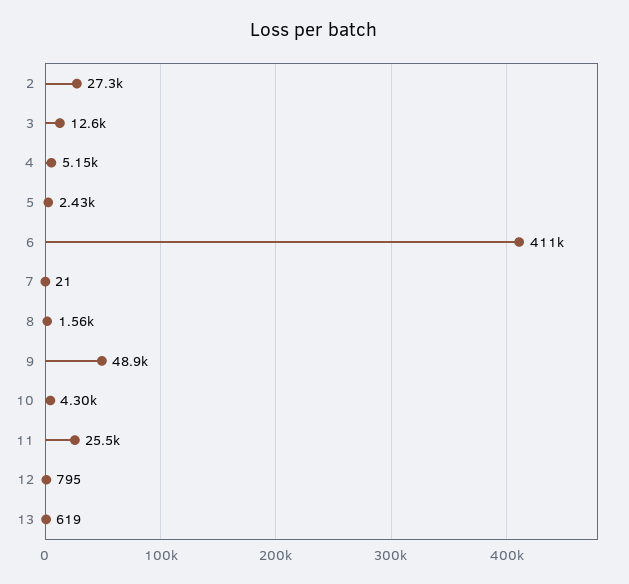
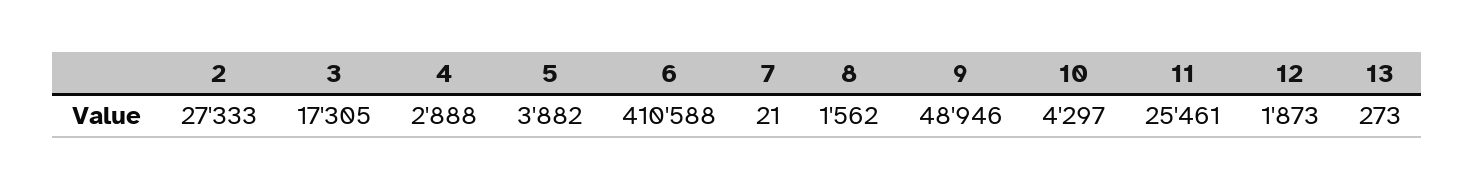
3: 12600 -> 17305
4: 5150 -> 2888
5: 2430 -> 3882
12: 795 -> 1873
13: 619 -> 273

